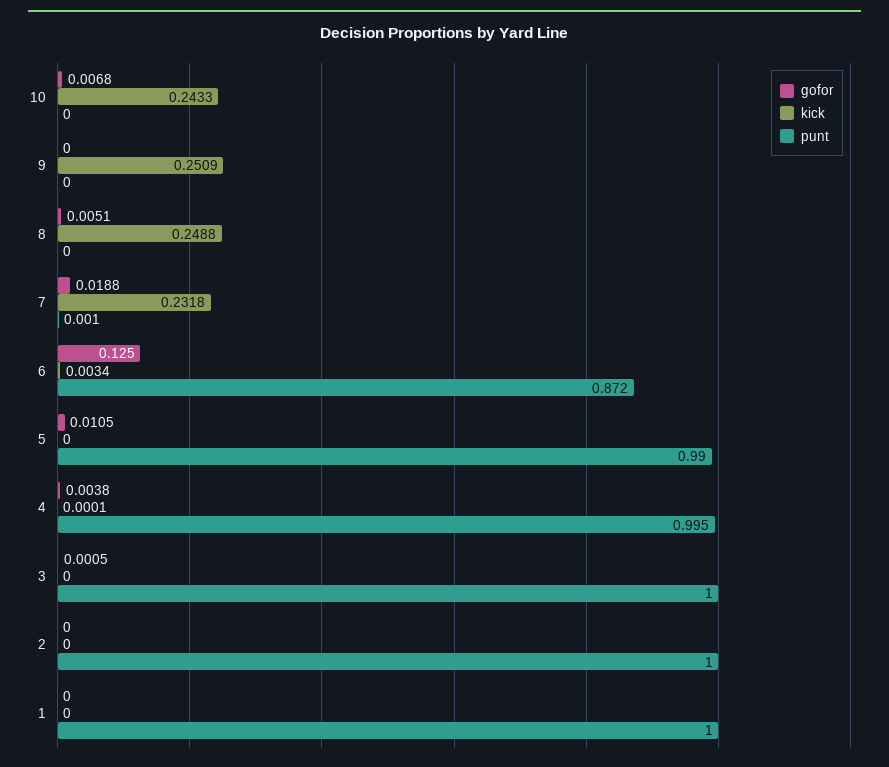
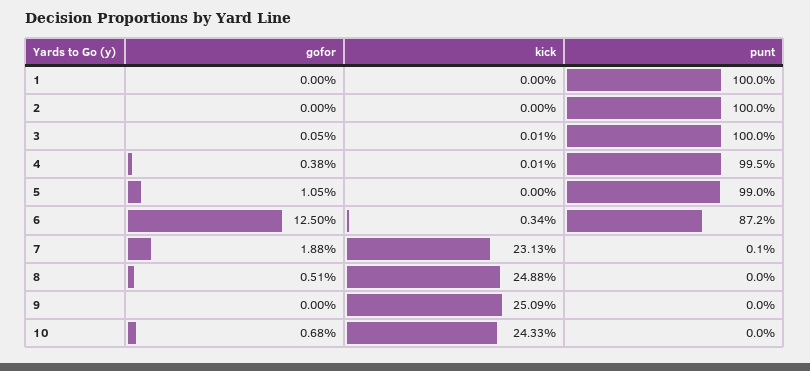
kick, 7: 0.2318 -> 0.2313
kick, 3: 0 -> 0.0001

